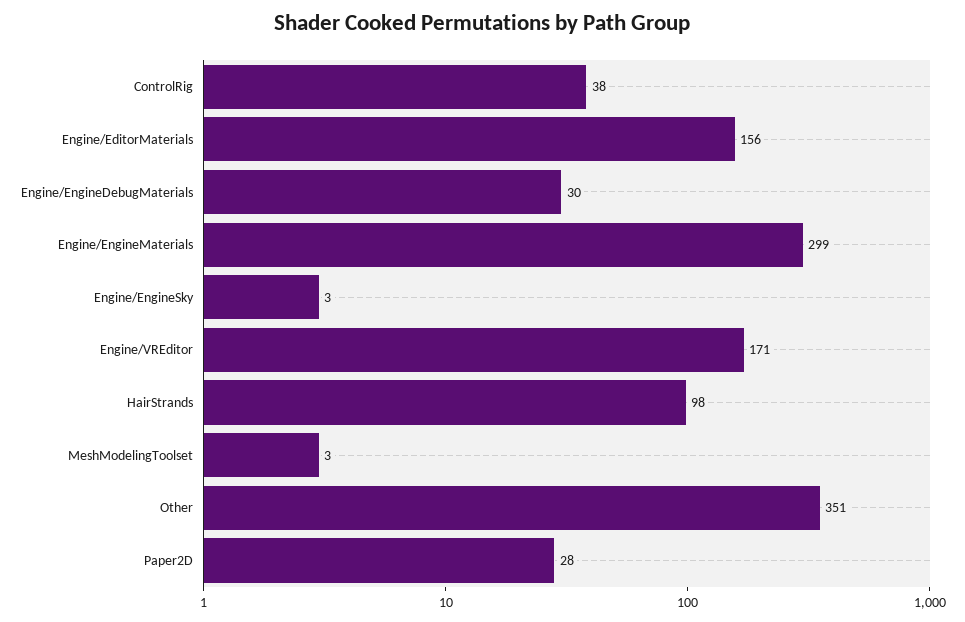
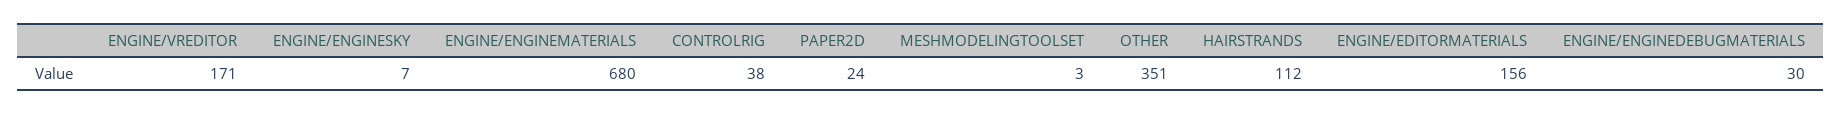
Engine/EngineMaterials: 299 -> 680
Engine/EngineSky: 3 -> 7
HairStrands: 98 -> 112
Paper2D: 28 -> 24

